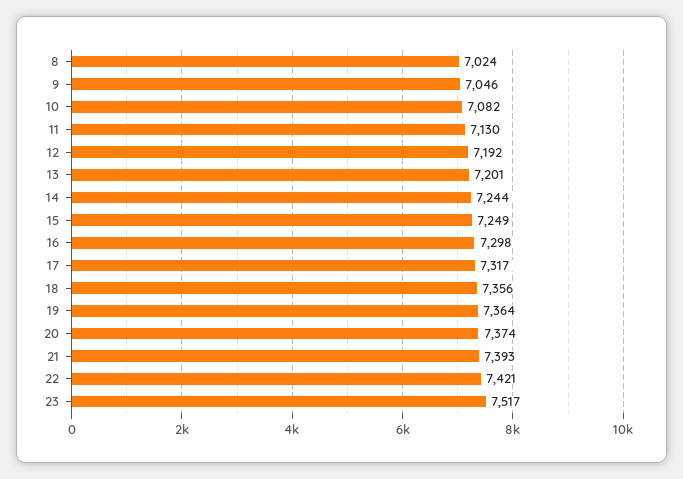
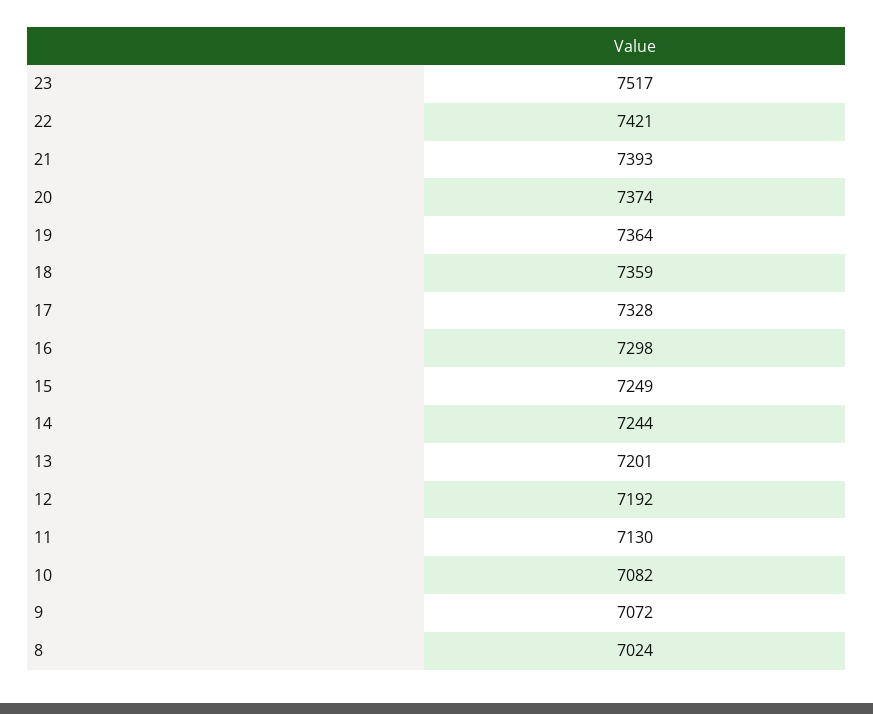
9: 7046 -> 7072
17: 7317 -> 7328
18: 7356 -> 7359

